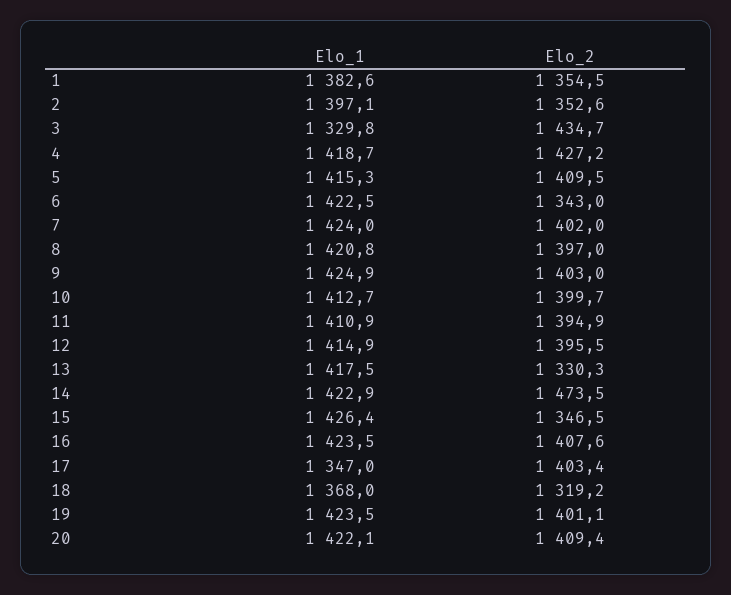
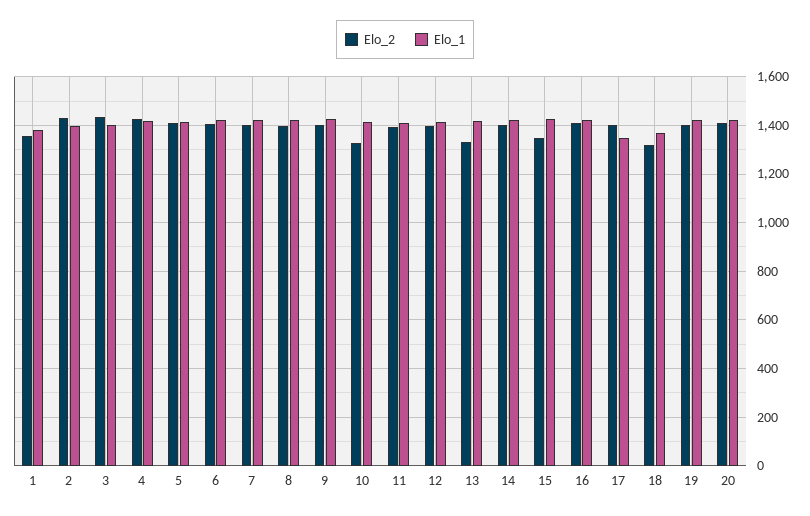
Elo_2, 2: 1352.6 -> 1425
Elo_1, 3: 1329.8 -> 1400
Elo_2, 6: 1343 -> 1400
Elo_2, 10: 1399.7 -> 1325
Elo_2, 14: 1473.5 -> 1400

